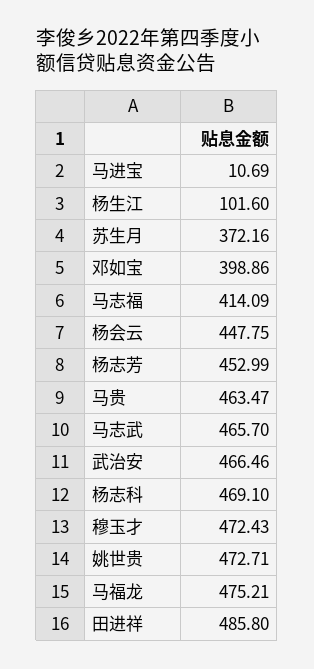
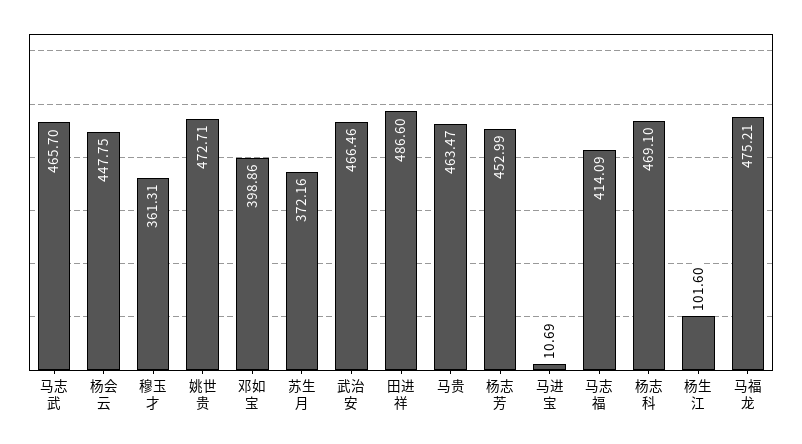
穆玉才: 472.43 -> 361.31
田进祥: 485.8 -> 486.6

